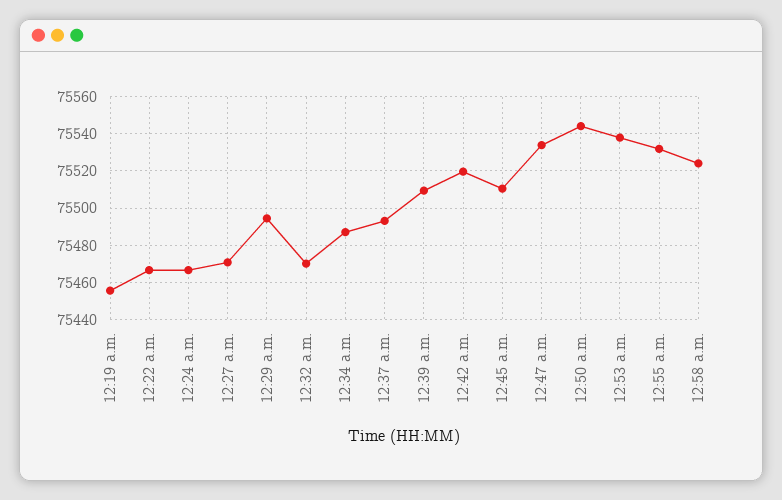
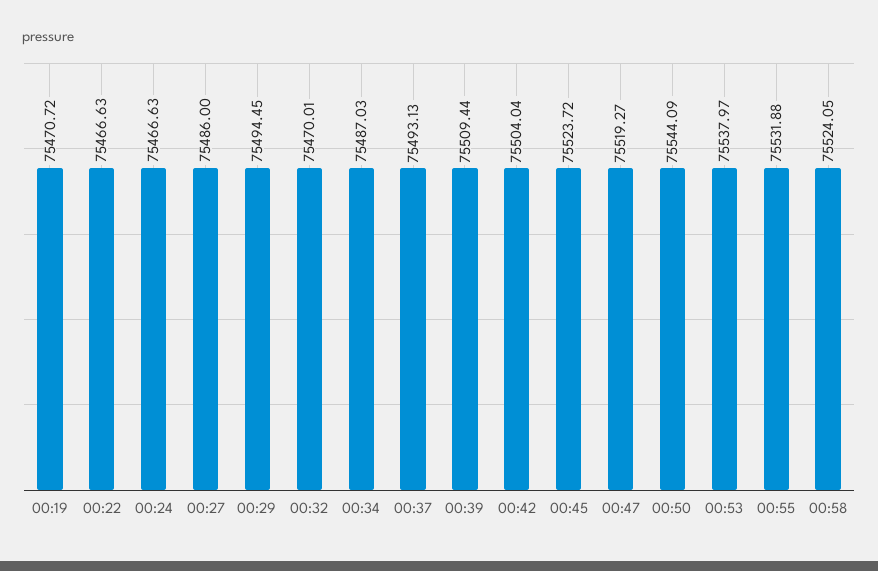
12:19 a.m.: 75455 -> 75470.72
12:27 a.m.: 75470 -> 75486
12:42 a.m.: 75520 -> 75504.04
12:45 a.m.: 75510 -> 75523.72
12:47 a.m.: 75535 -> 75519.27

